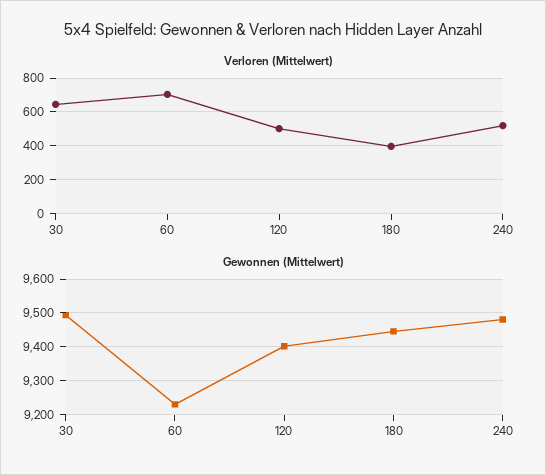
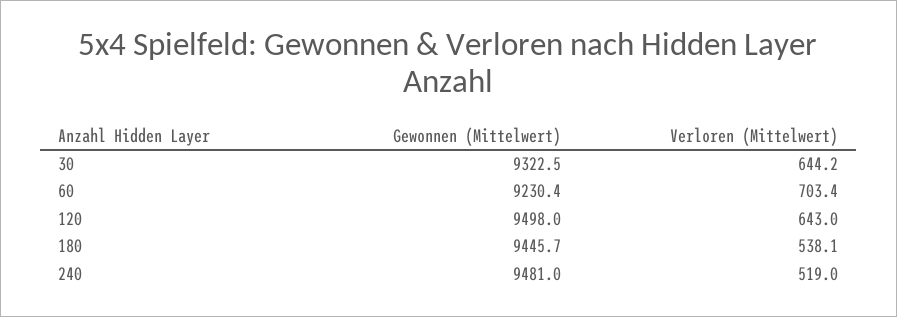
Verloren (Mittelwert), 120: 500 -> 643
Verloren (Mittelwert), 180: 400 -> 538.1
Gewonnen (Mittelwert), 30: 9500 -> 9322.5
Gewonnen (Mittelwert), 120: 9400 -> 9498

